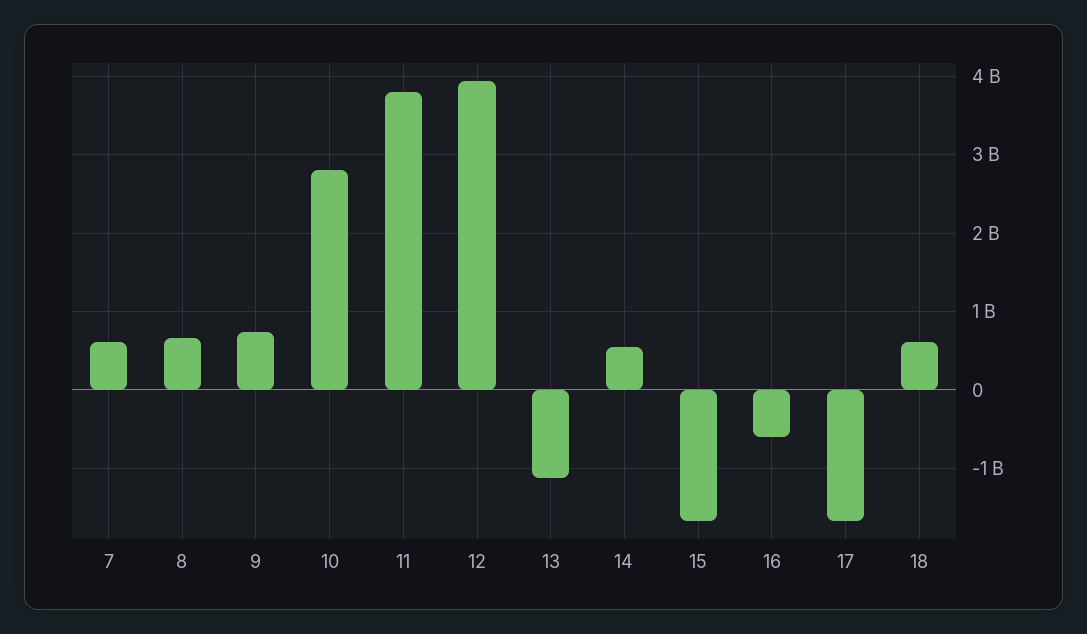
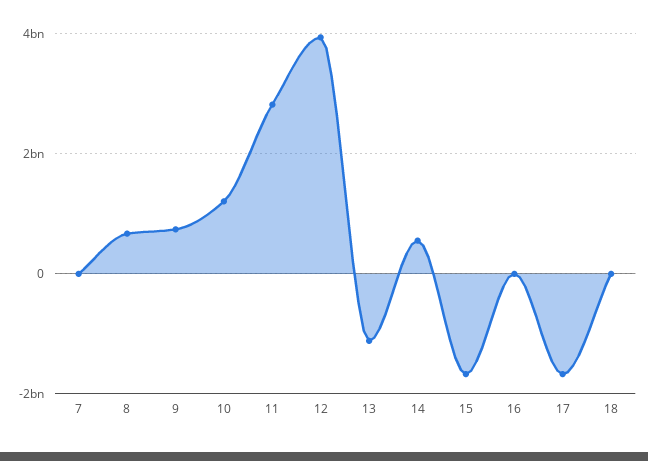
7: 600000000 -> 0
10: 2800000000 -> 1200000000
11: 3800000000 -> 2800000000
16: -600000000 -> 0
18: 600000000 -> 0

